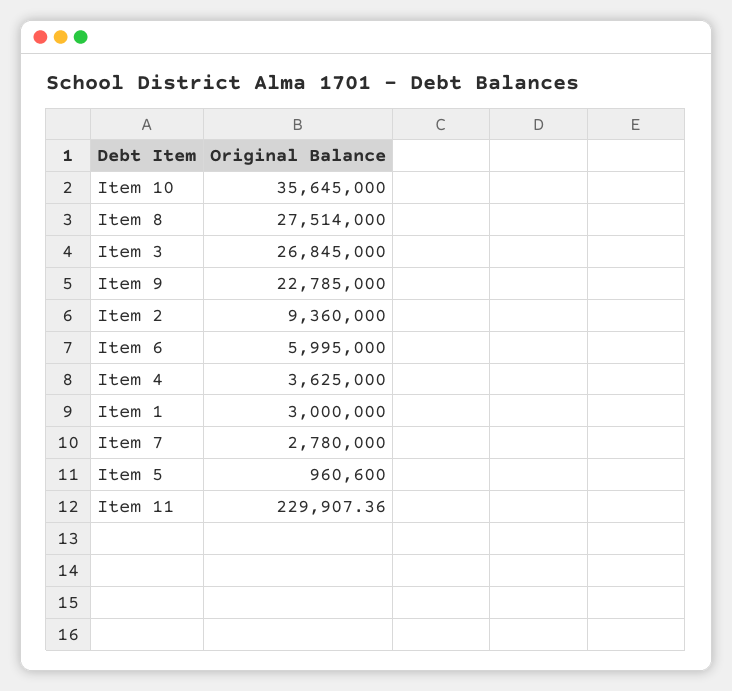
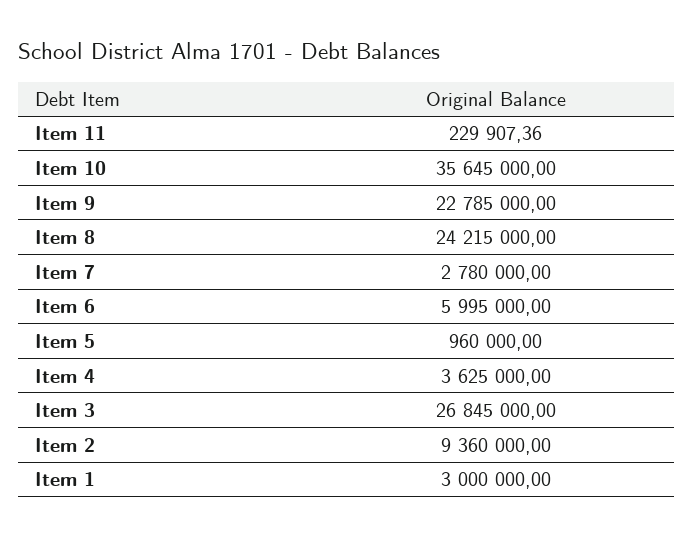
Item 8: 27514000 -> 24215000
Item 5: 960600 -> 960000

